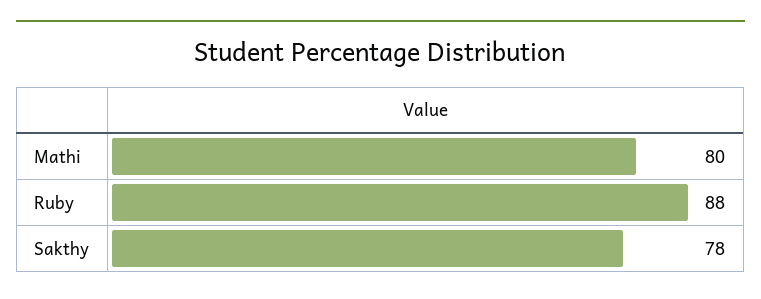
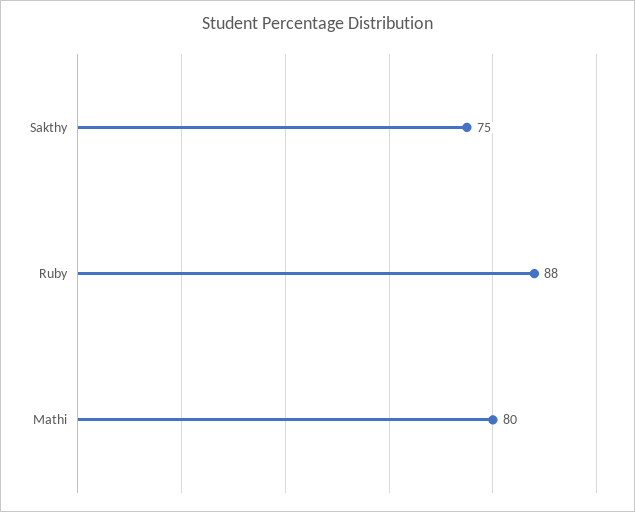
Sakthy: 78 -> 75

